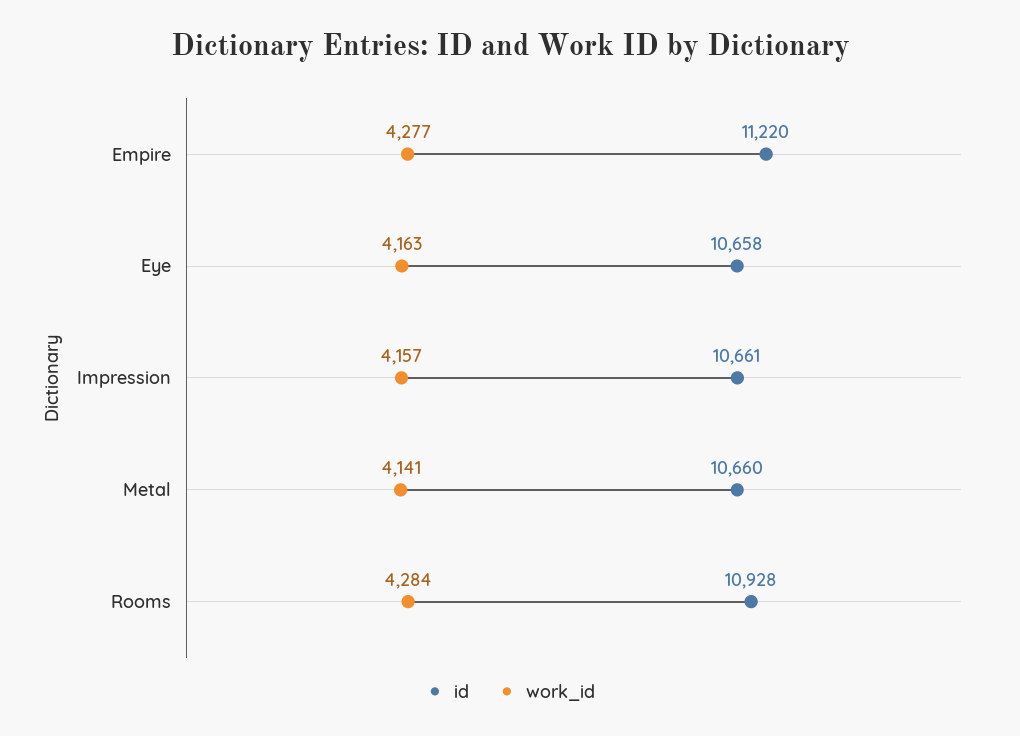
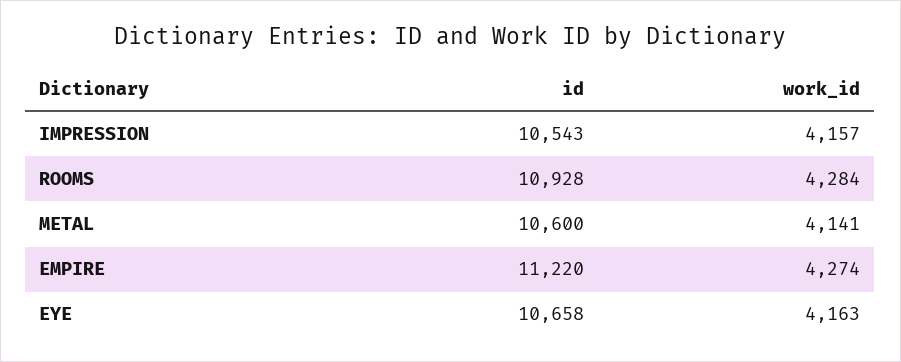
work_id, Empire: 4277 -> 4274
id, Impression: 10661 -> 10543
id, Metal: 10660 -> 10600

